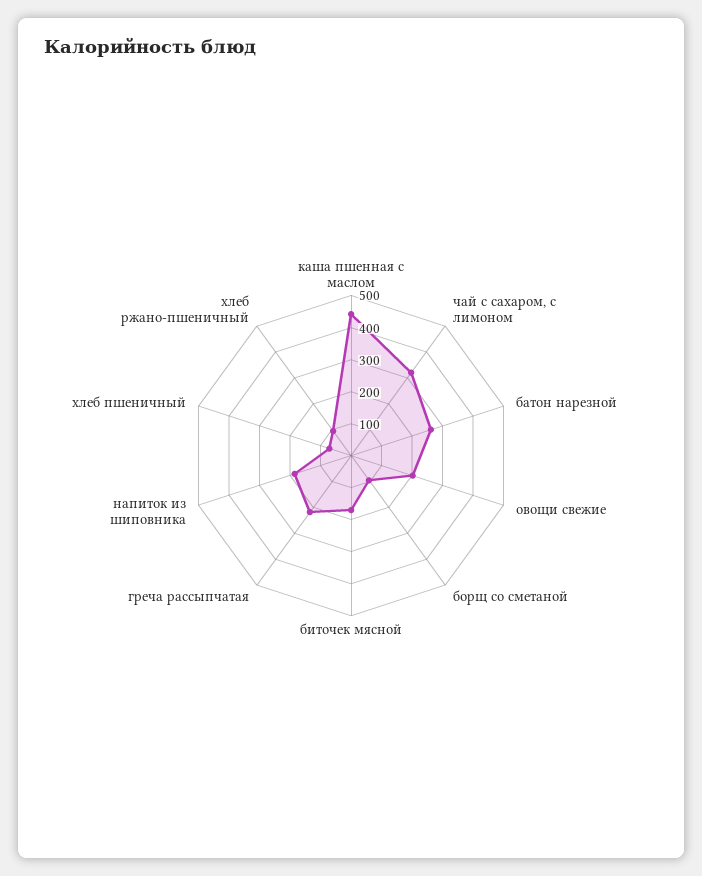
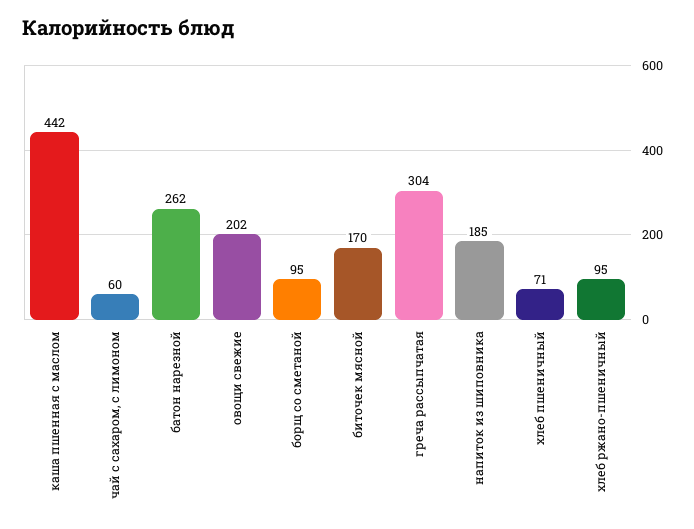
чай с сахаром, с лимоном: 325 -> 60
греча рассыпчатая: 225 -> 304

